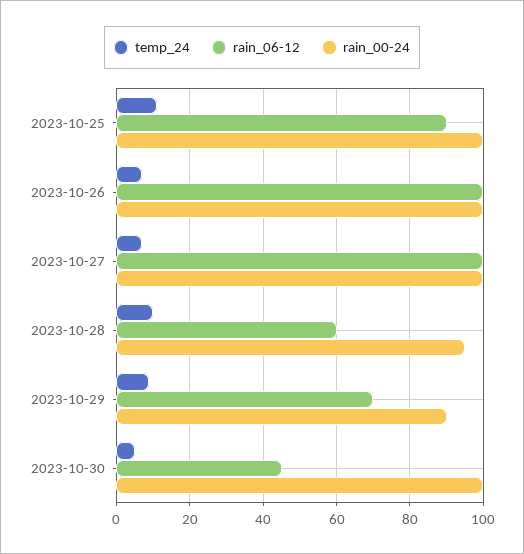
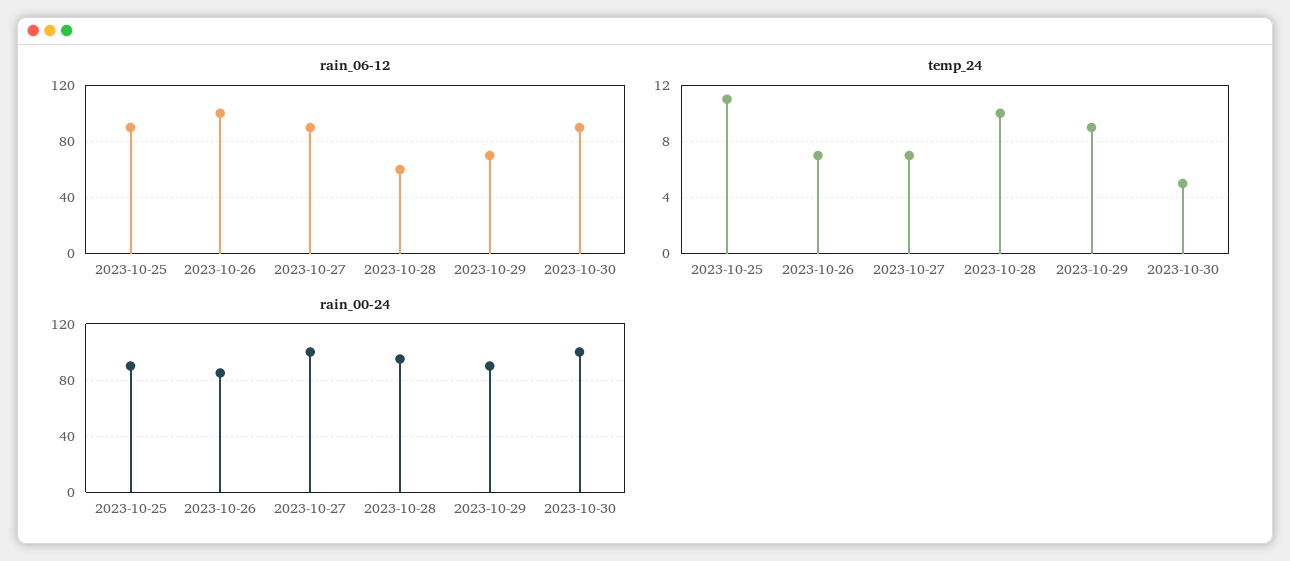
rain_00-24, 2023-10-25: 100 -> 90
rain_00-24, 2023-10-26: 100 -> 85
rain_06-12, 2023-10-27: 100 -> 90
rain_06-12, 2023-10-30: 45 -> 90

